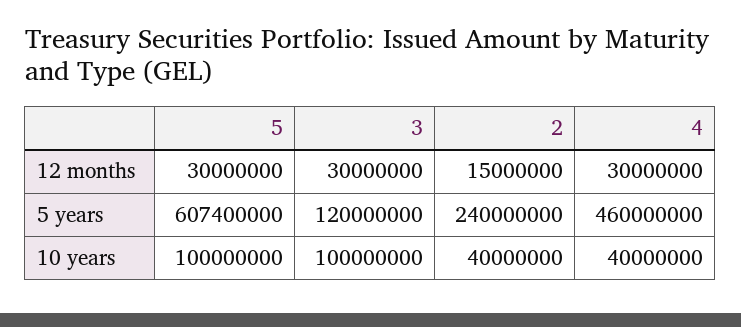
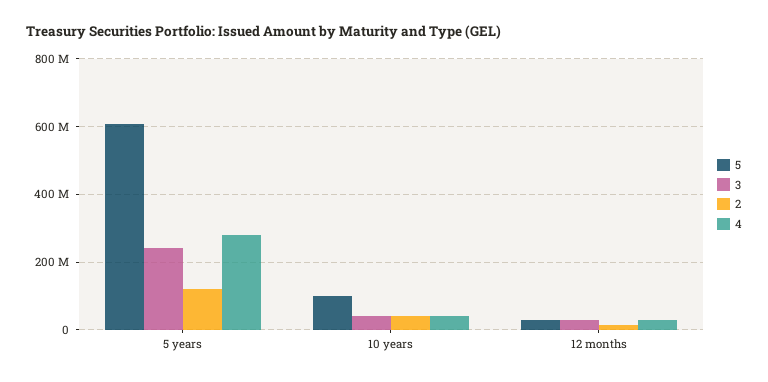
3, 5 years: 120000000 -> 240000000
2, 5 years: 240000000 -> 120000000
4, 5 years: 460000000 -> 280000000
3, 10 years: 100000000 -> 40000000

